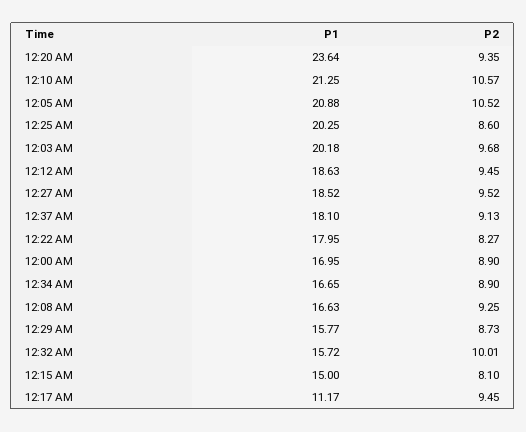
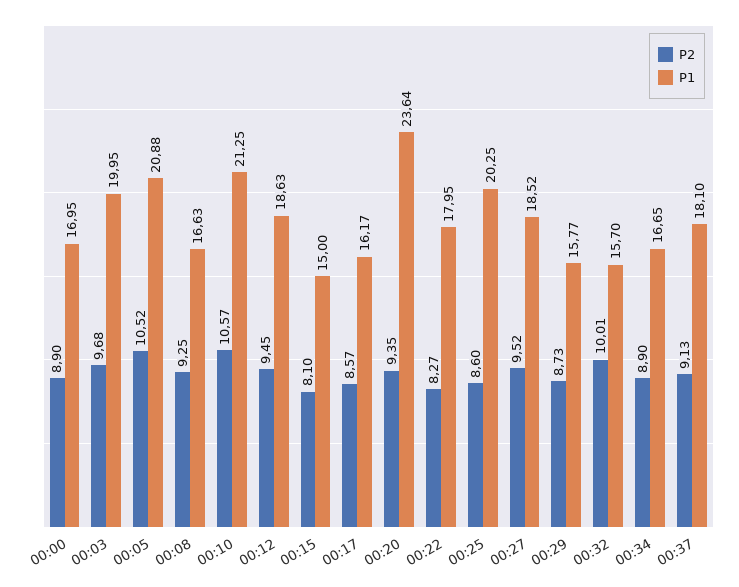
P1, 12:03 AM: 20.18 -> 19.95
P1, 12:32 AM: 15.72 -> 15.7
P1, 12:17 AM: 11.17 -> 16.17
P2, 12:17 AM: 9.45 -> 8.57

